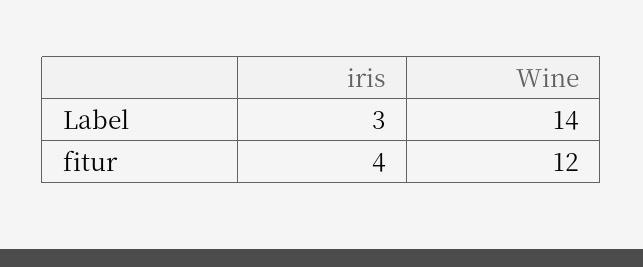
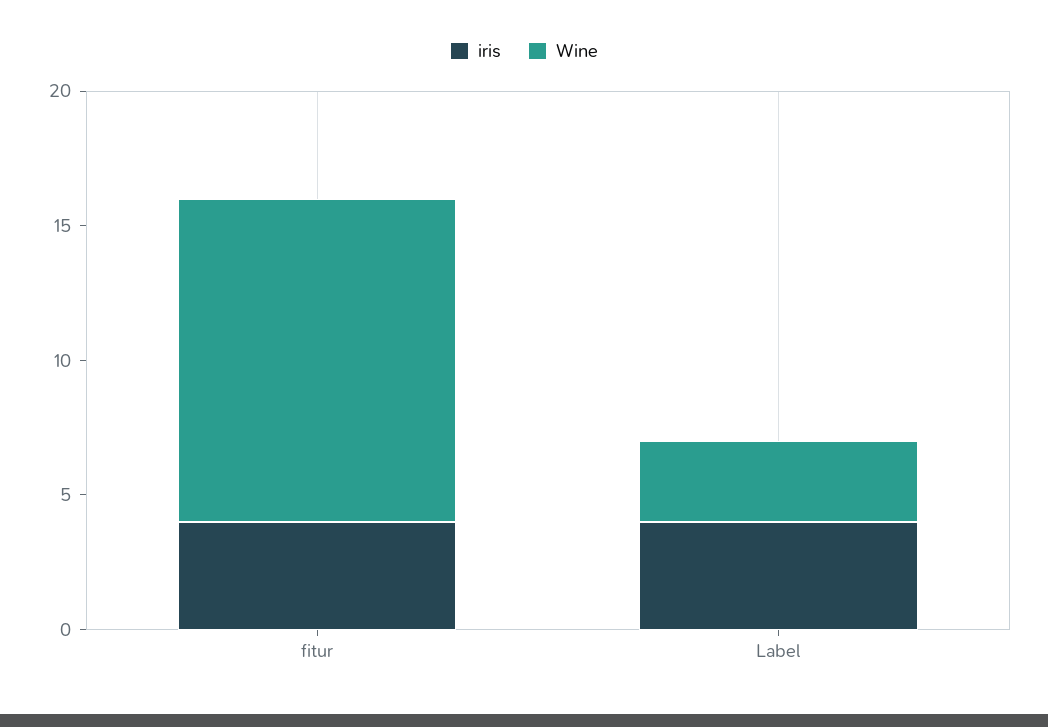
iris, Label: 3 -> 4
Wine, Label: 14 -> 3

